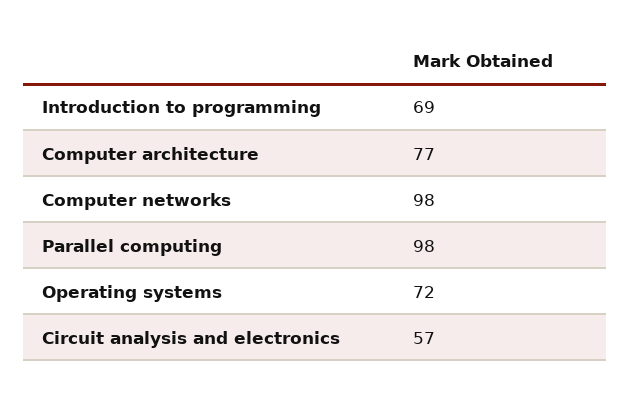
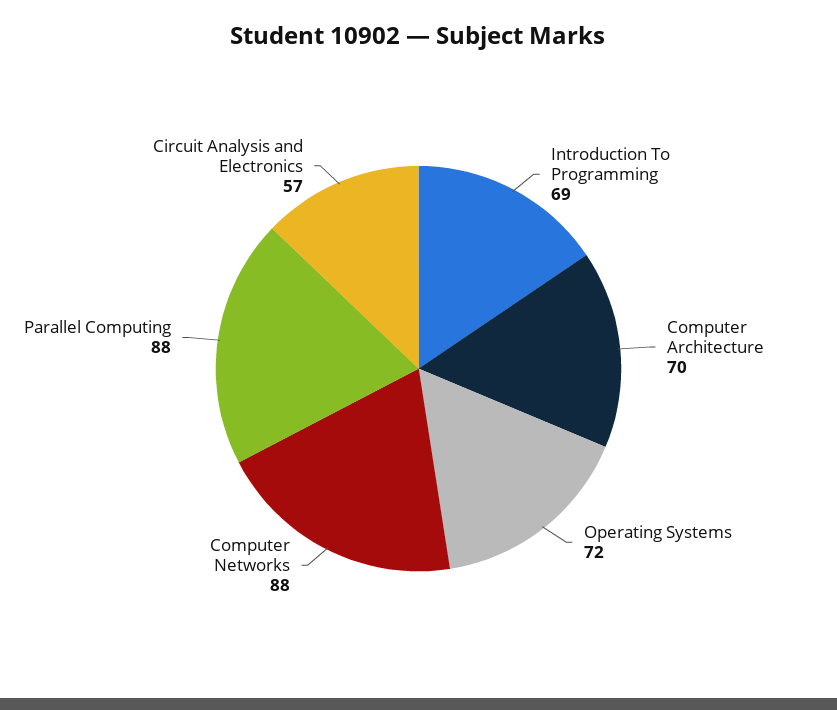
Computer architecture: 77 -> 70
Computer networks: 98 -> 88
Parallel computing: 98 -> 88

